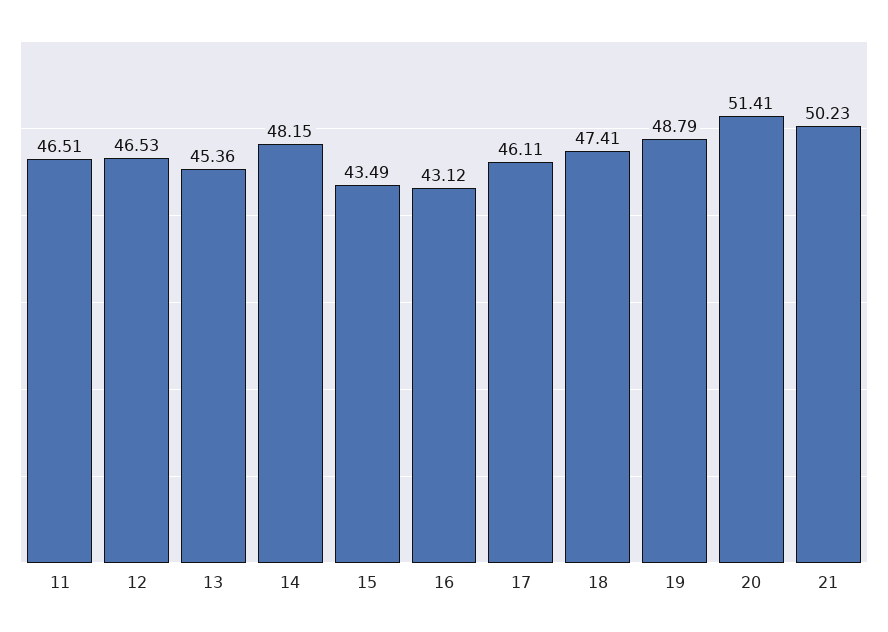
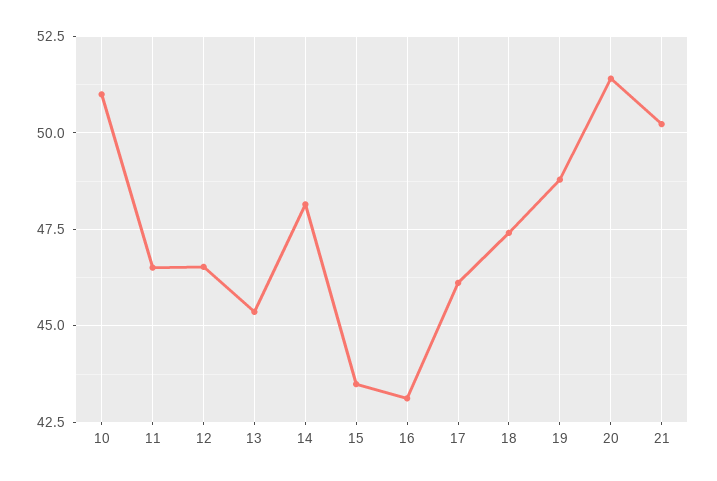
10: none -> 51

